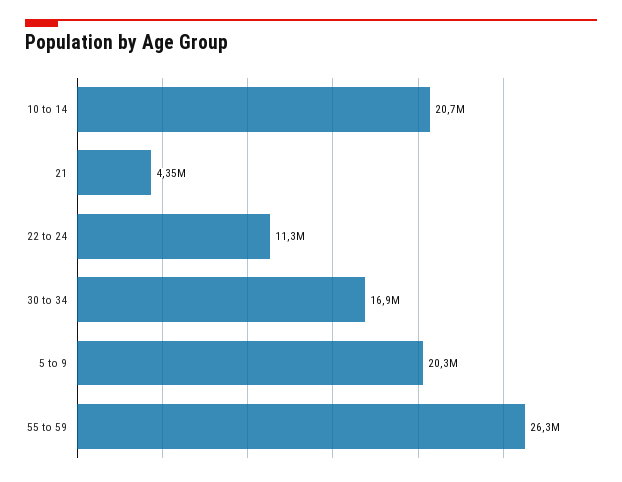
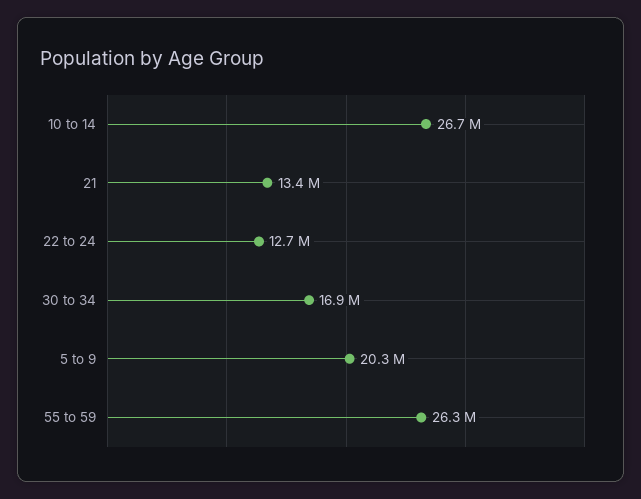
10 to 14: 20700000 -> 26700000
21: 4350000 -> 13400000
22 to 24: 11300000 -> 12700000

